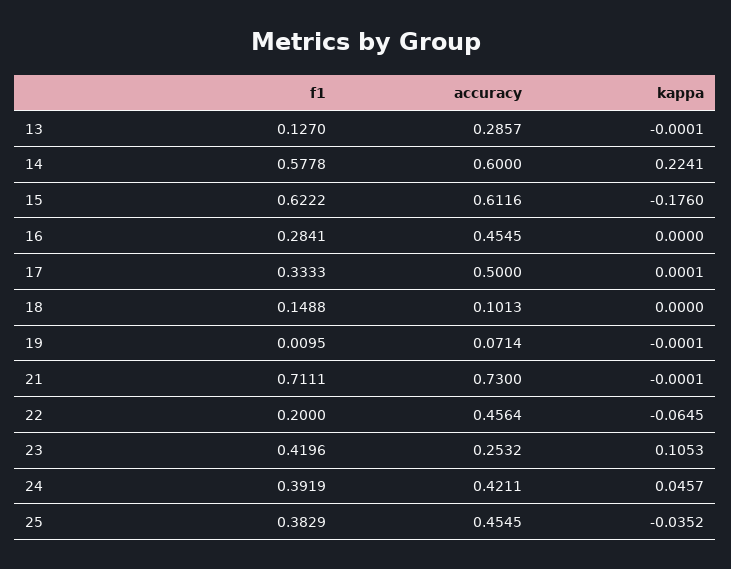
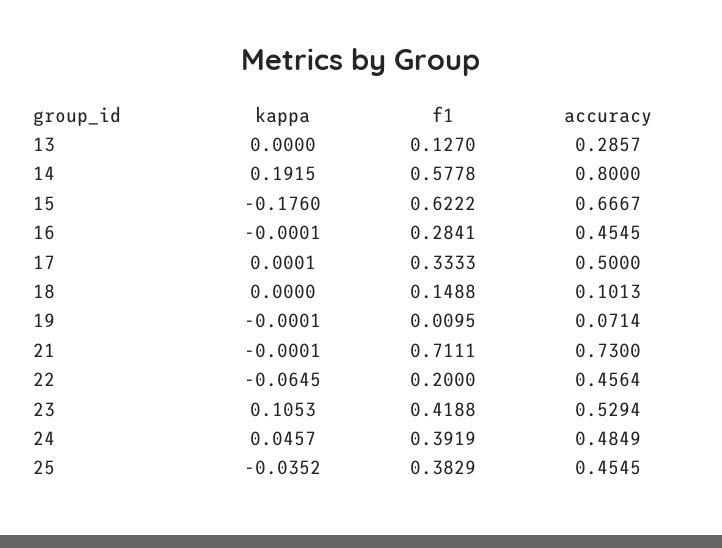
kappa, 13: -0.0001 -> 0
accuracy, 14: 0.6 -> 0.8
kappa, 14: 0.2241 -> 0.1915
accuracy, 15: 0.6116 -> 0.6667
kappa, 16: 0 -> -0.0001
f1, 23: 0.4196 -> 0.4188
accuracy, 23: 0.2532 -> 0.5294
accuracy, 24: 0.4211 -> 0.4849

